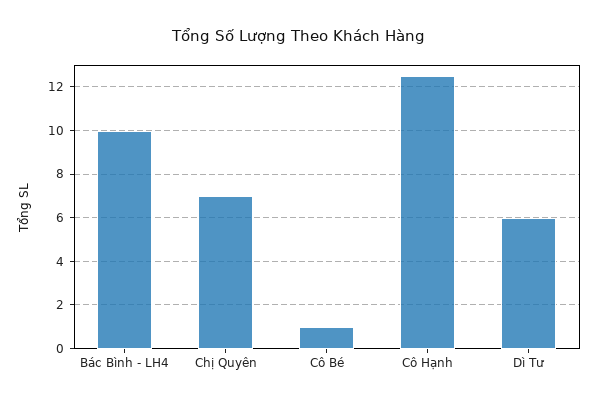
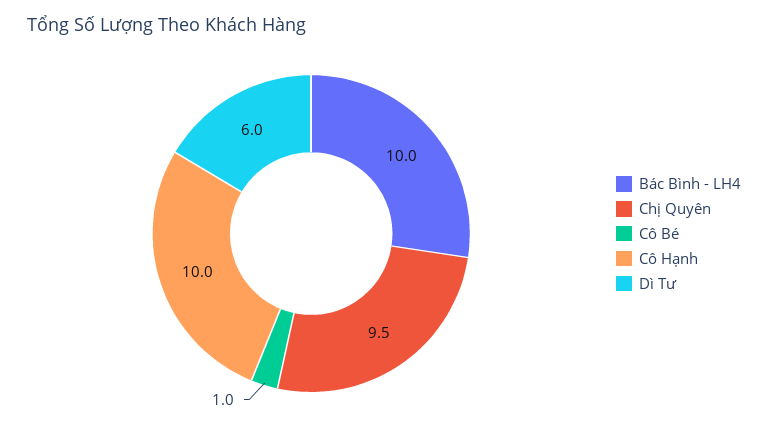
Chị Quyên: 7 -> 9.5
Cô Hạnh: 12.5 -> 10

